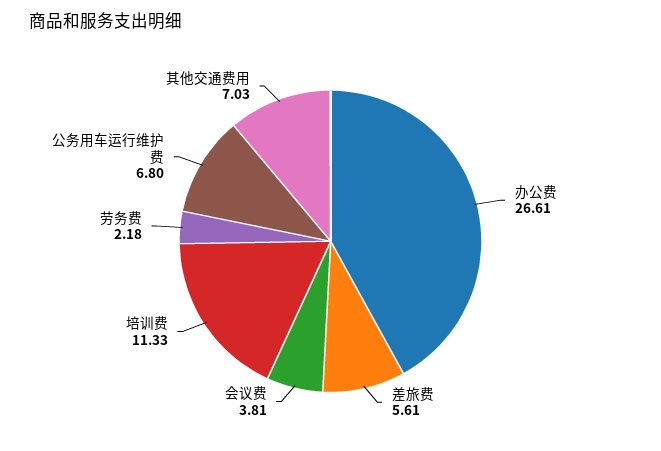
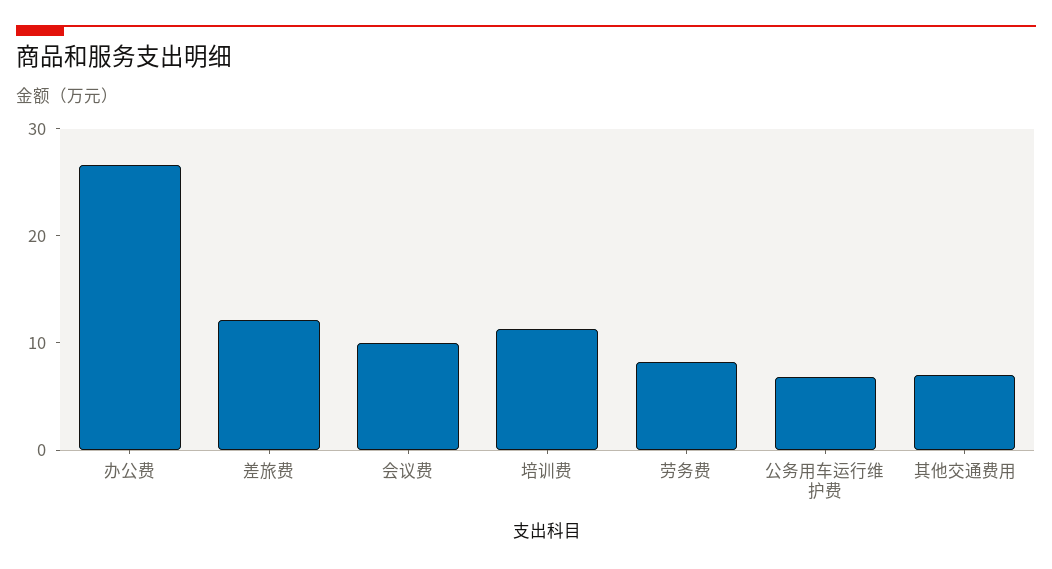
差旅费: 5.61 -> 12
会议费: 3.81 -> 10
劳务费: 2.18 -> 8

